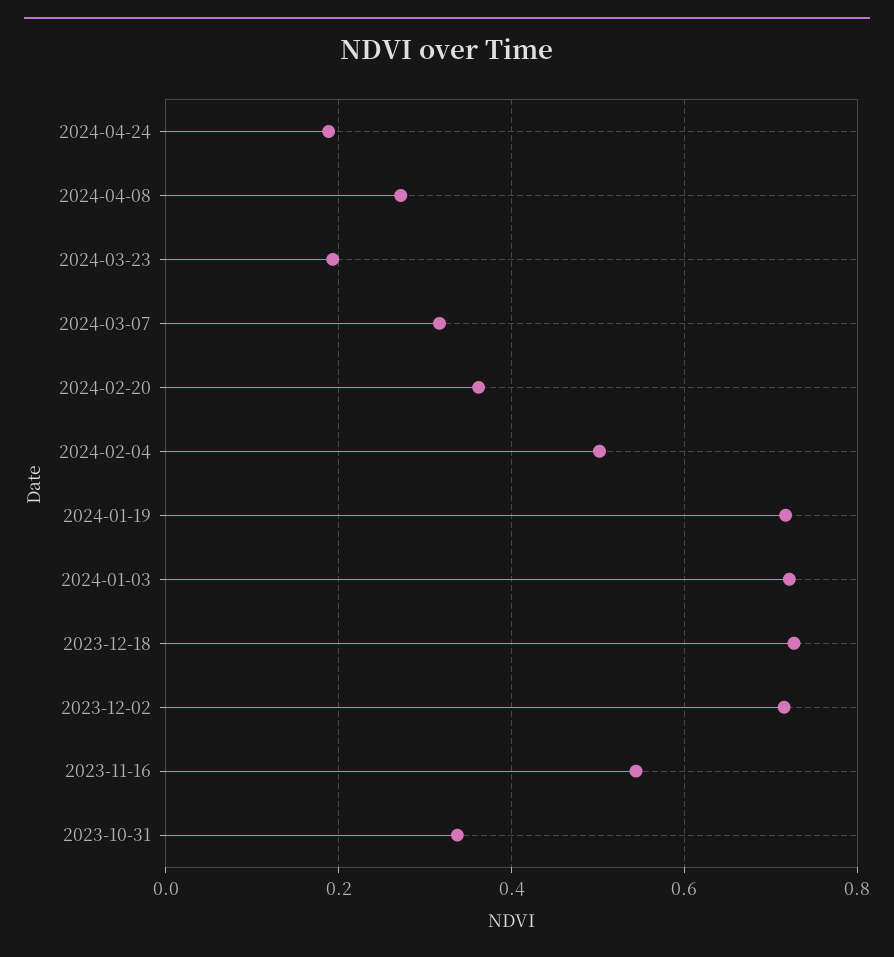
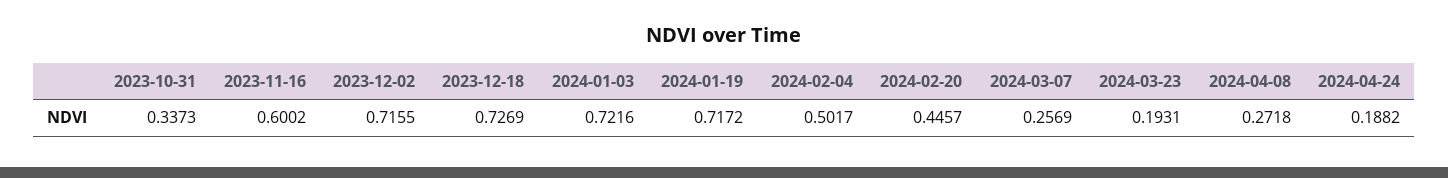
2024-03-07: 0.32 -> 0.2569
2024-02-20: 0.36 -> 0.4457
2023-11-16: 0.54 -> 0.6002

